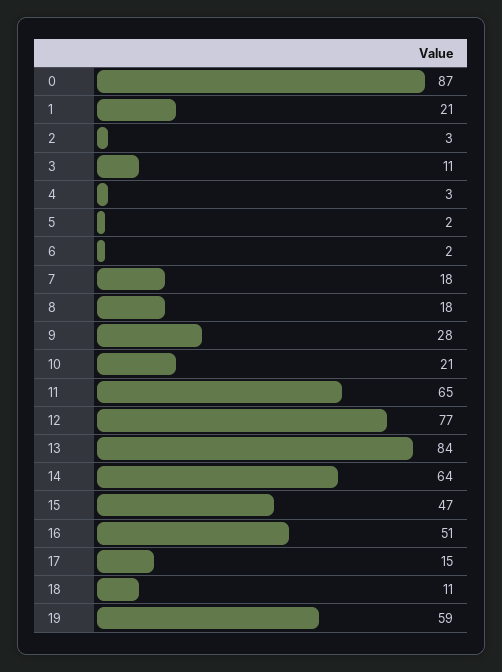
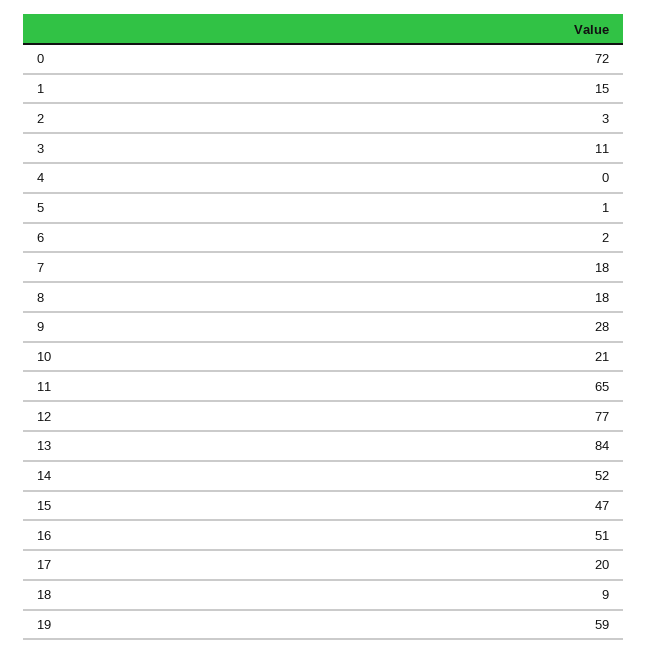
0: 87 -> 72
1: 21 -> 15
4: 3 -> 0
5: 2 -> 1
14: 64 -> 52
17: 15 -> 20
18: 11 -> 9

